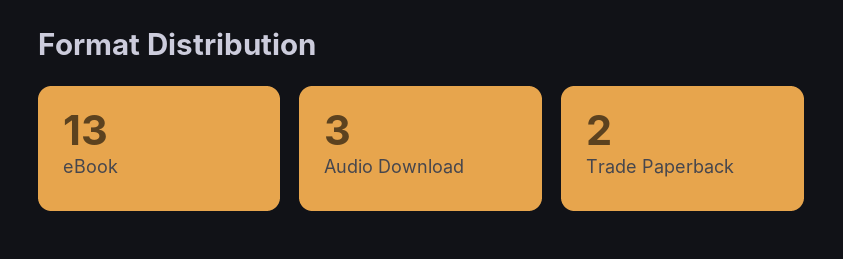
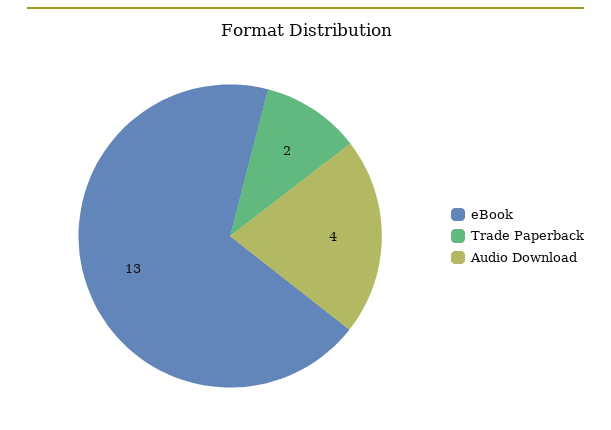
Audio Download: 3 -> 4

